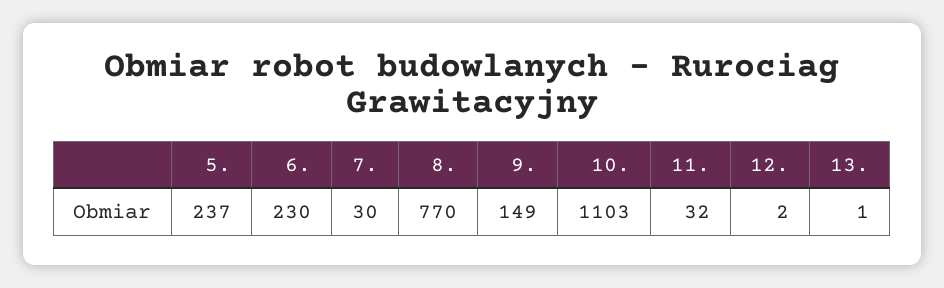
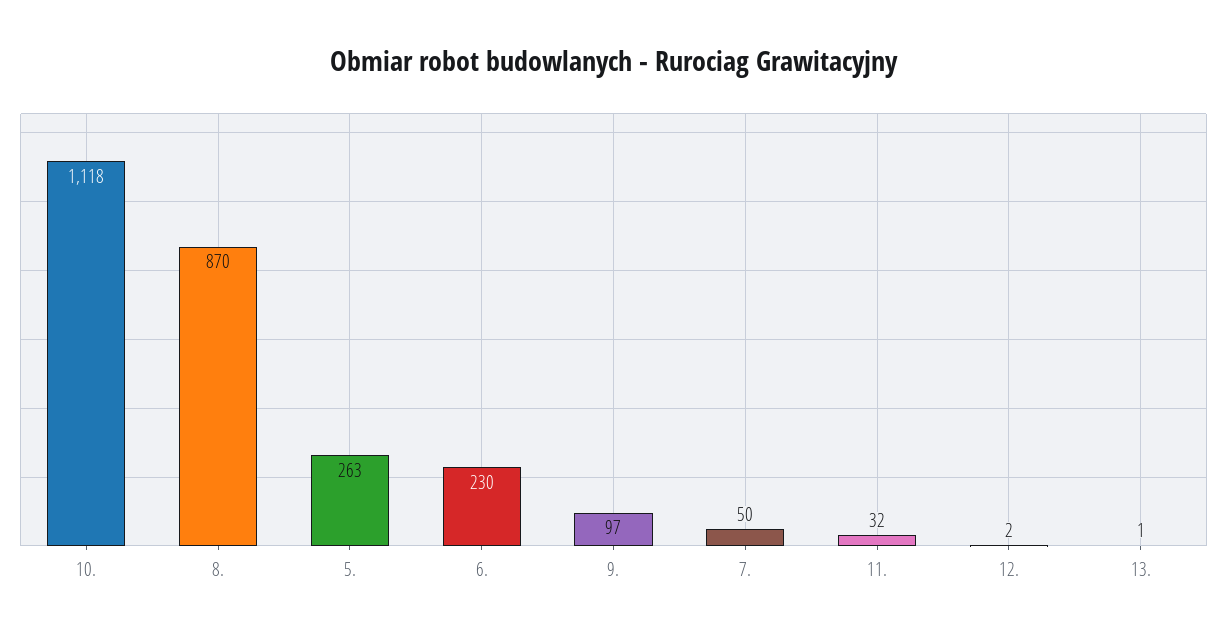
5.: 237 -> 263
7.: 30 -> 50
8.: 770 -> 870
9.: 149 -> 97
10.: 1103 -> 1118

